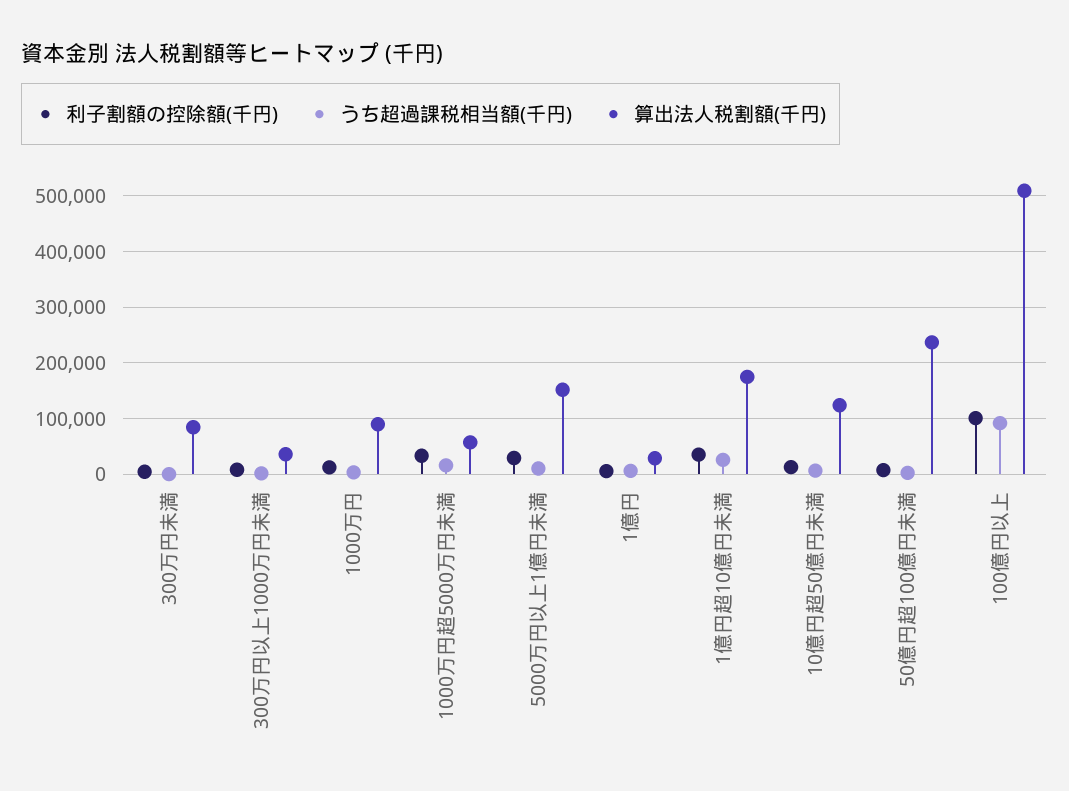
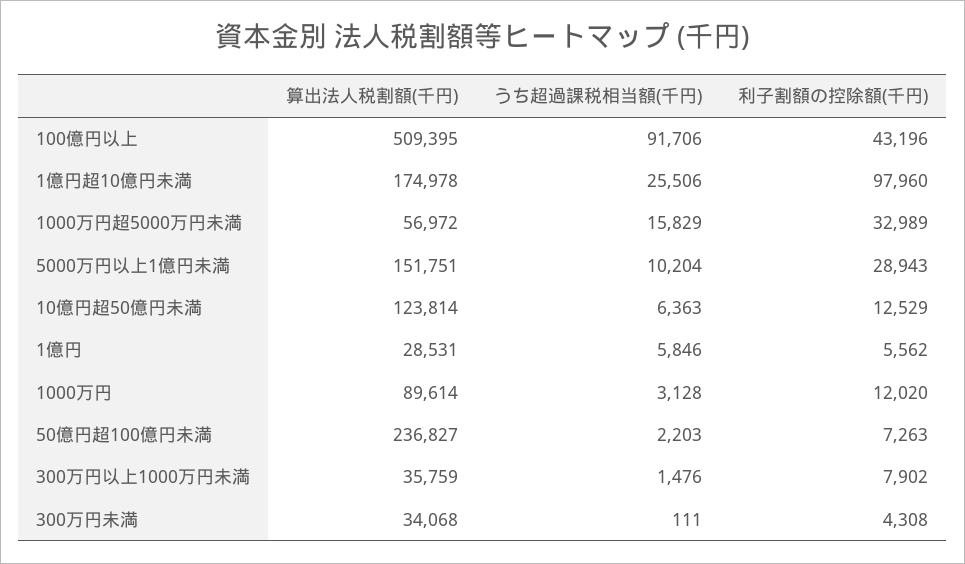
算出法人税割額(千円), 300万円未満: 80000 -> 34068
利子割額の控除額(千円), 1億円超10億円未満: 40000 -> 97960
利子割額の控除額(千円), 100億円以上: 100000 -> 43196

